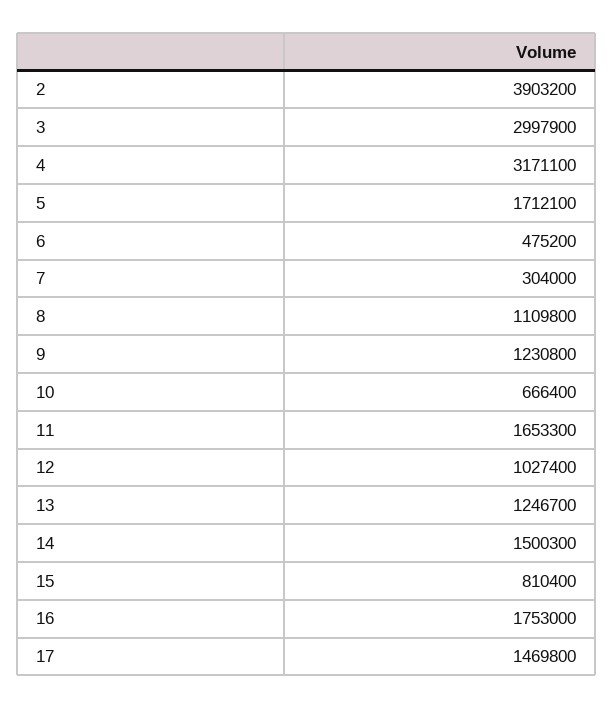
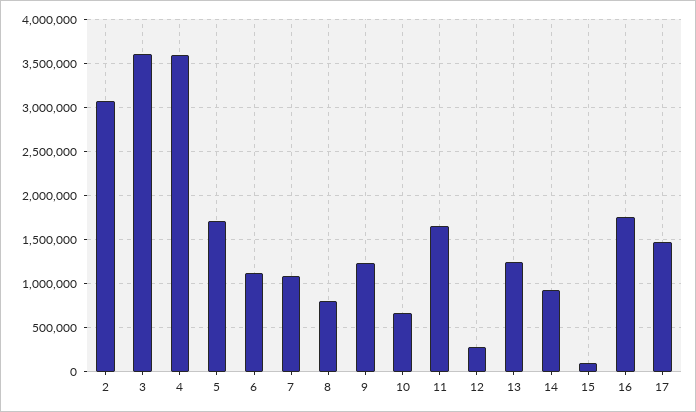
2: 3903200 -> 3100000
3: 2997900 -> 3600000
4: 3171100 -> 3600000
6: 475200 -> 1100000
7: 304000 -> 1100000
8: 1109800 -> 800000
12: 1027400 -> 300000
14: 1500300 -> 900000
15: 810400 -> 100000

